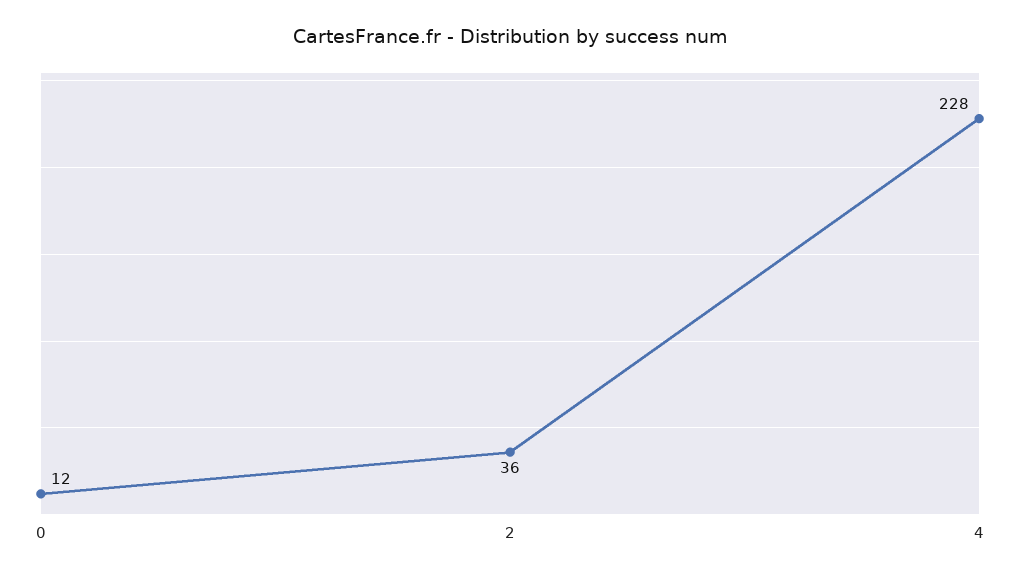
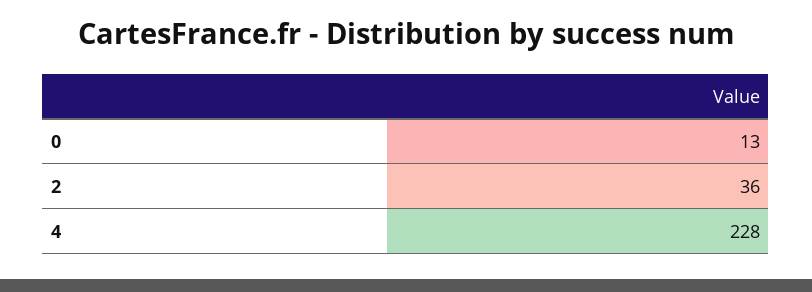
0: 12 -> 13

